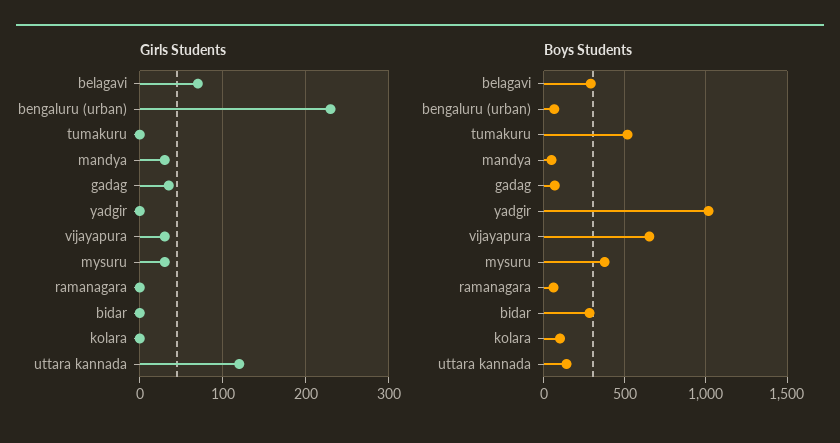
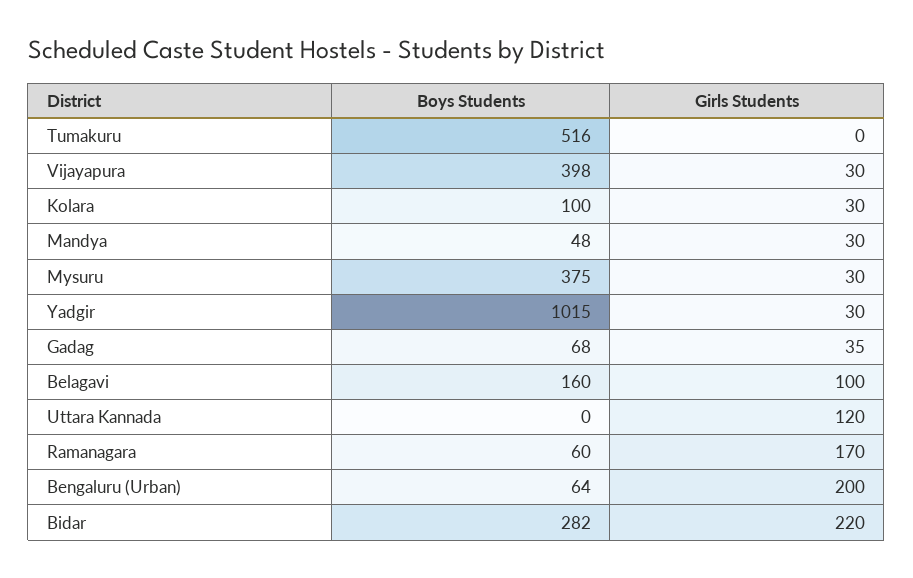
Girls Students, belagavi: 70 -> 100
Girls Students, bengaluru (urban): 230 -> 200
Girls Students, yadgir: 0 -> 30
Girls Students, ramanagara: 0 -> 170
Girls Students, bidar: 0 -> 220
Girls Students, kolara: 0 -> 30
Boys Students, belagavi: 300 -> 160
Boys Students, vijayapura: 650 -> 398
Boys Students, uttara kannada: 150 -> 0

